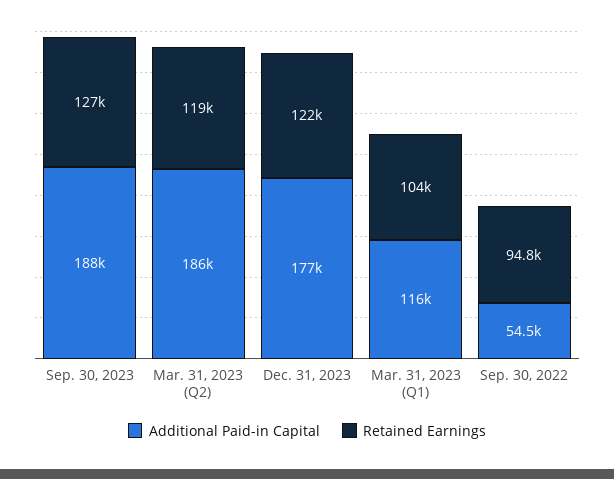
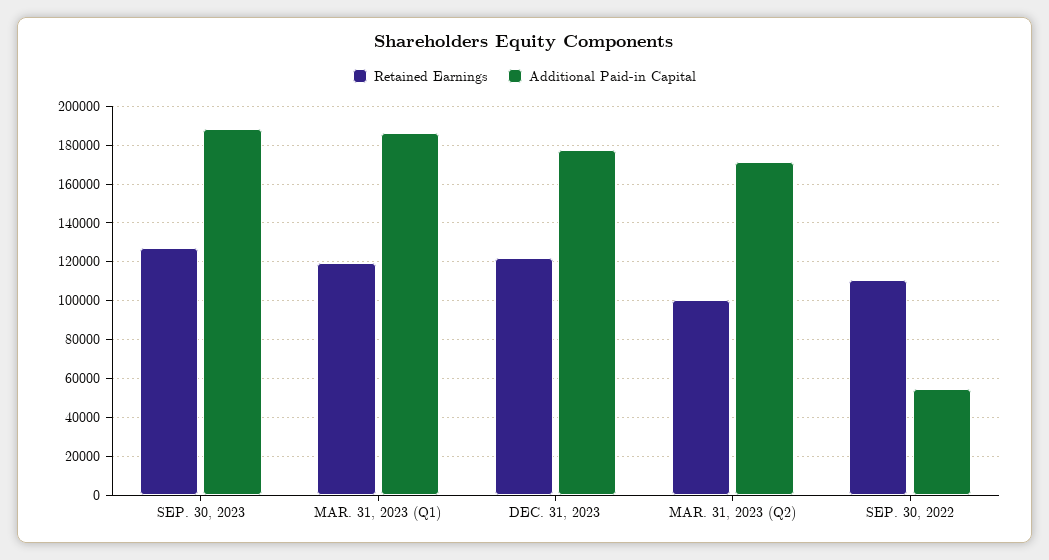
Additional Paid-in Capital, Mar. 31, 2023 (Q2): 186000 -> 170000
Retained Earnings, Mar. 31, 2023 (Q2): 119000 -> 100000
Additional Paid-in Capital, Mar. 31, 2023 (Q1): 116000 -> 185000
Retained Earnings, Mar. 31, 2023 (Q1): 104000 -> 120000
Retained Earnings, Sep. 30, 2022: 94800 -> 110000

